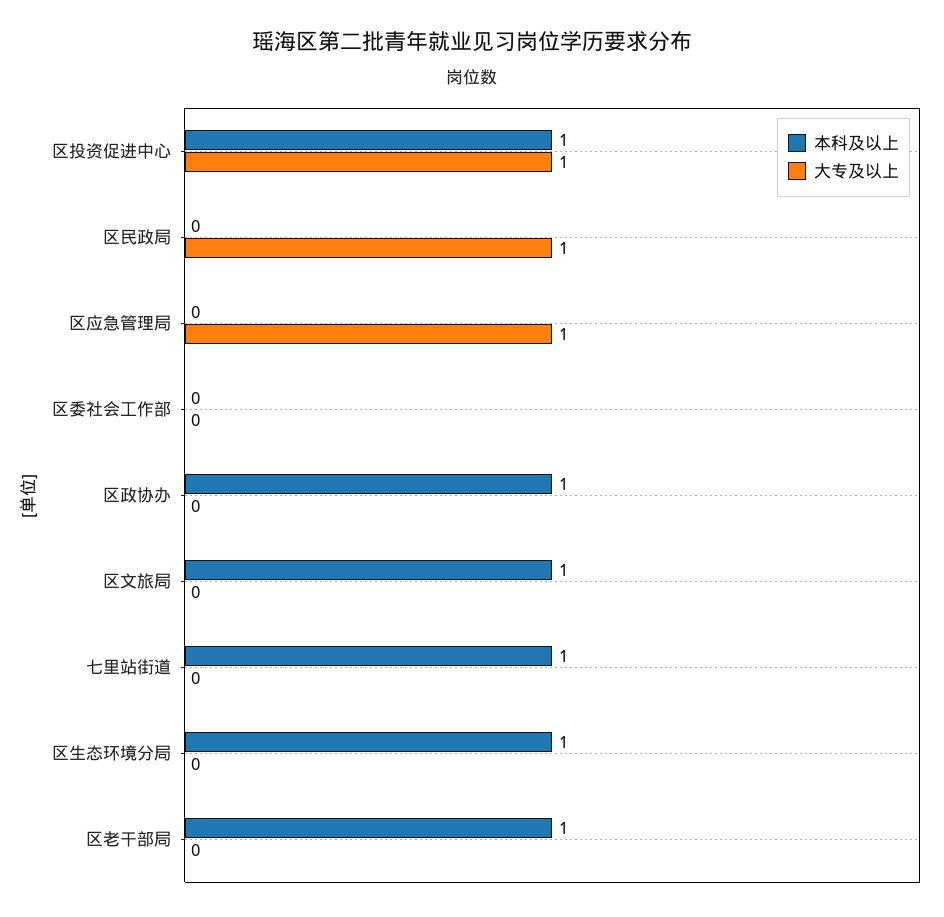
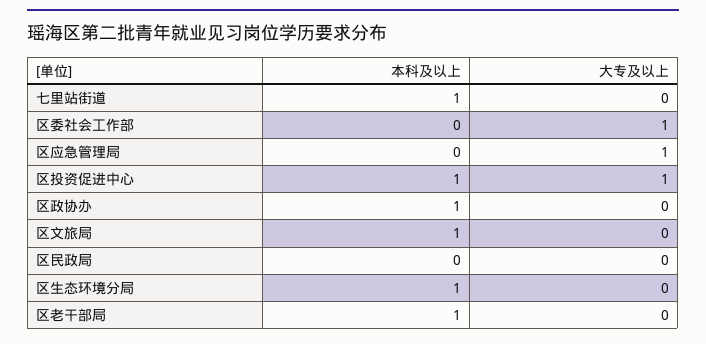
大专及以上, 区民政局: 1 -> 0
大专及以上, 区委社会工作部: 0 -> 1

